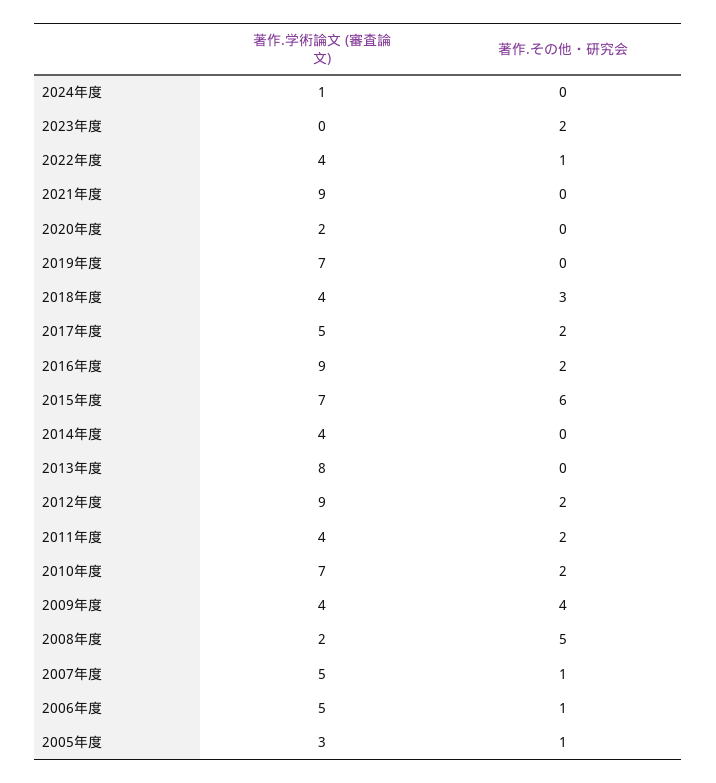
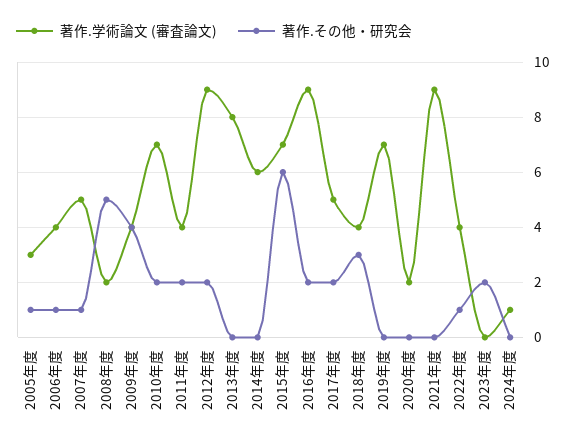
著作.学術論文 (審査論文), 2014年度: 4 -> 6
著作.学術論文 (審査論文), 2006年度: 5 -> 4

